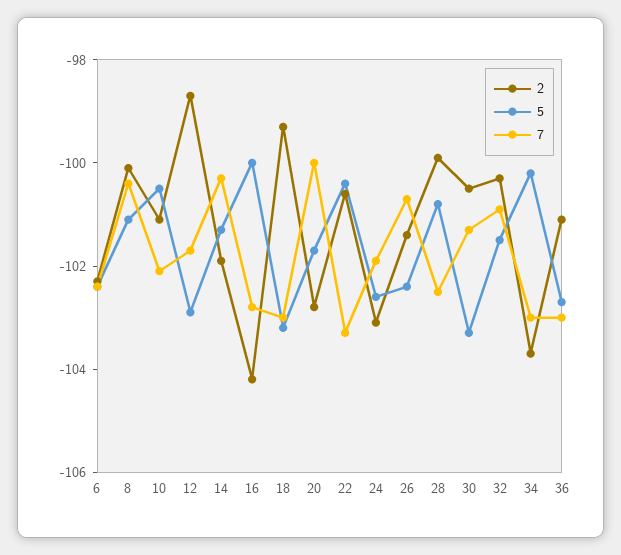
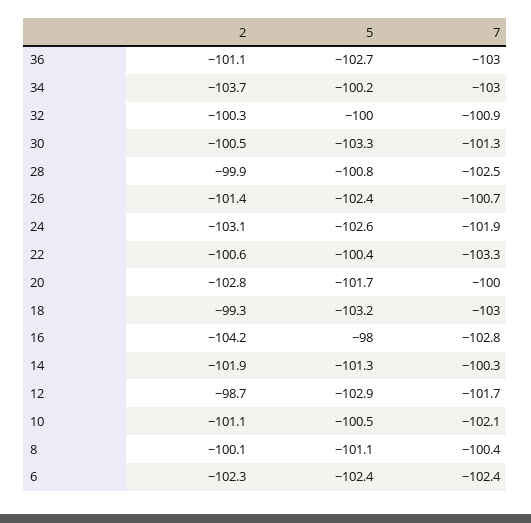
5, 16: -100 -> -98
5, 32: -101.5 -> -100

